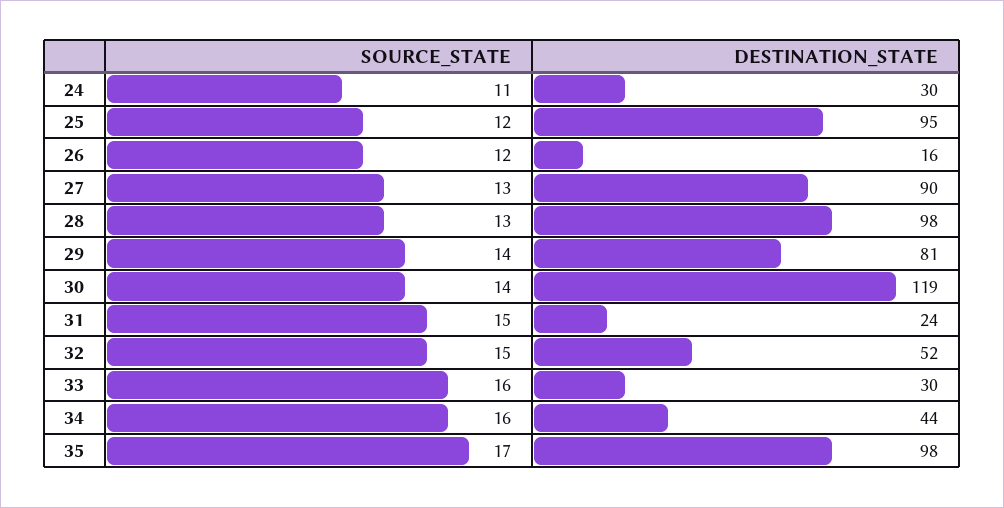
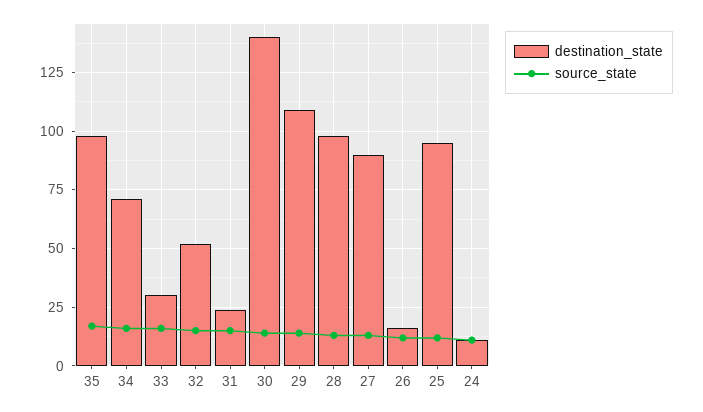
DESTINATION_STATE, 24: 30 -> 10
DESTINATION_STATE, 29: 81 -> 110
DESTINATION_STATE, 30: 119 -> 140
DESTINATION_STATE, 34: 44 -> 70

